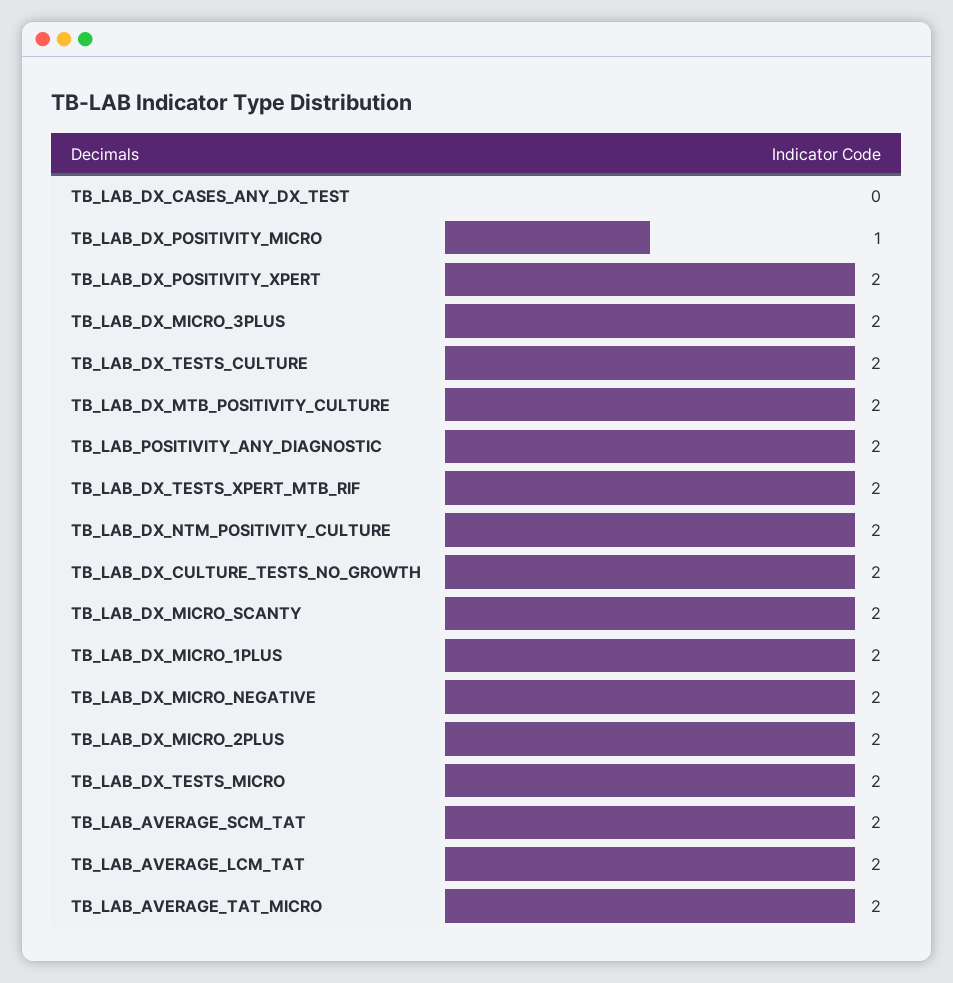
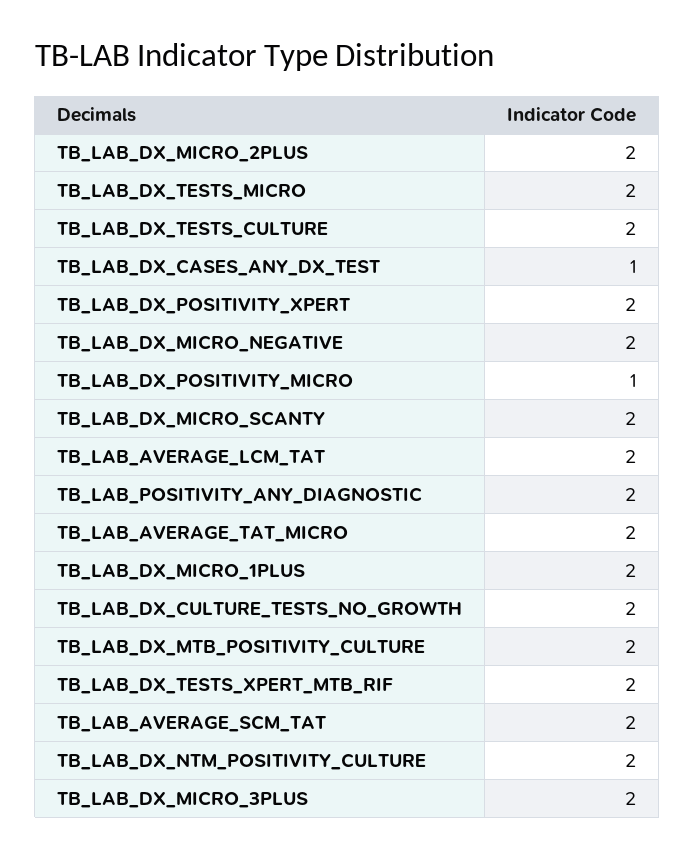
TB_LAB_DX_CASES_ANY_DX_TEST: 0 -> 1

